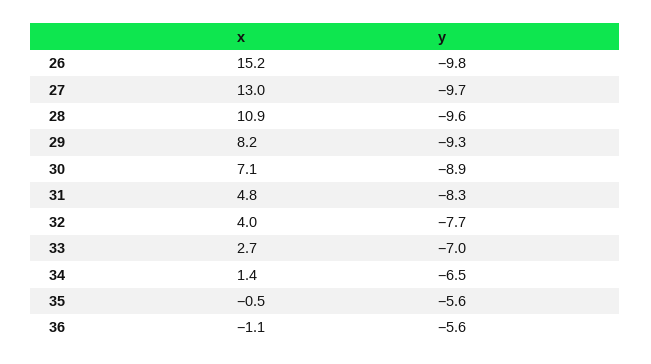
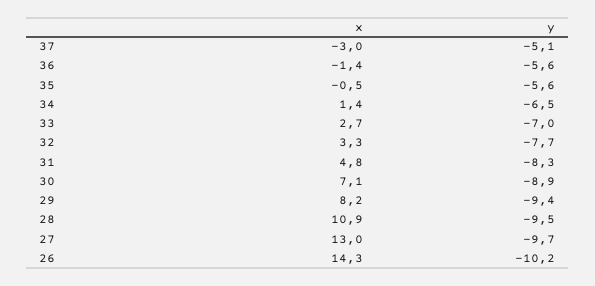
x, 26: 15.2 -> 14.3
y, 26: -9.8 -> -10.2
y, 28: -9.6 -> -9.5
y, 29: -9.3 -> -9.4
x, 32: 4 -> 3.3
x, 36: -1.1 -> -1.4
x, 37: none -> -3
y, 37: none -> -5.1

